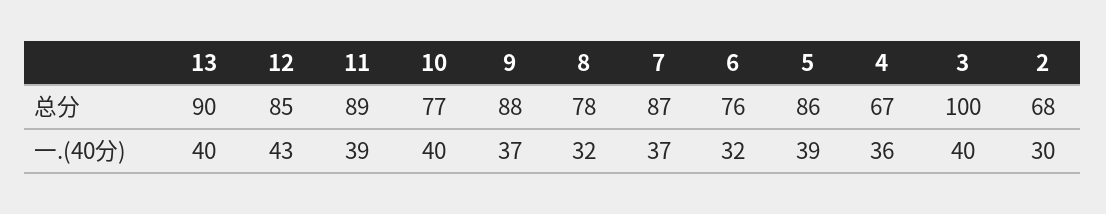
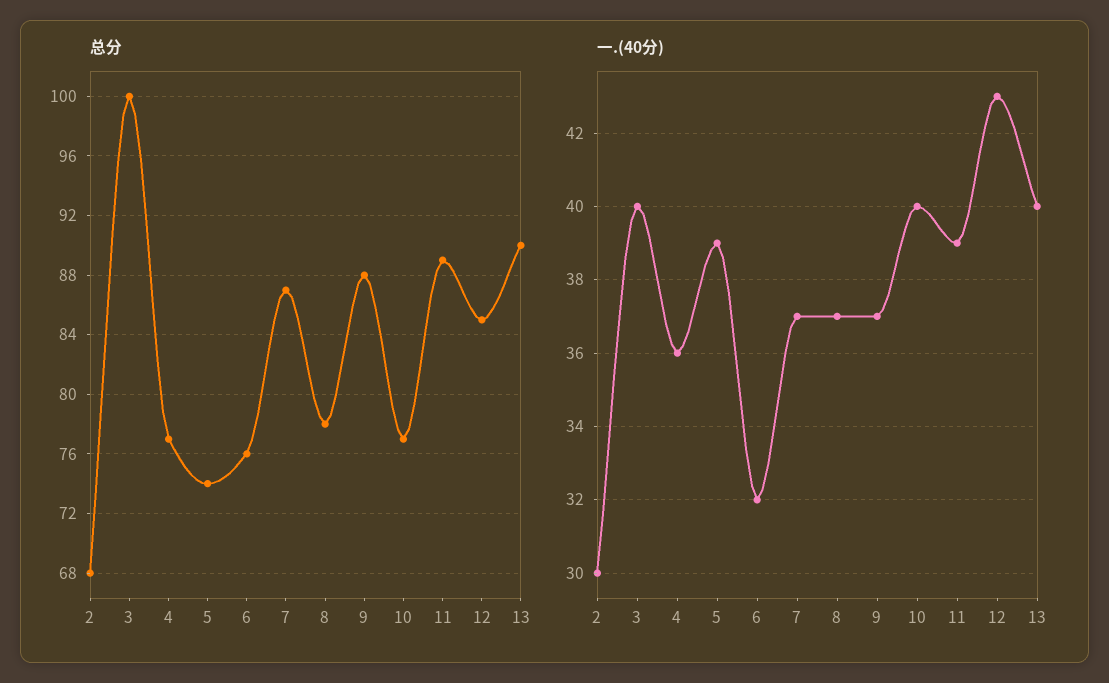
总分, 5: 86 -> 74
总分, 4: 67 -> 77
一.(40分), 8: 32 -> 37

